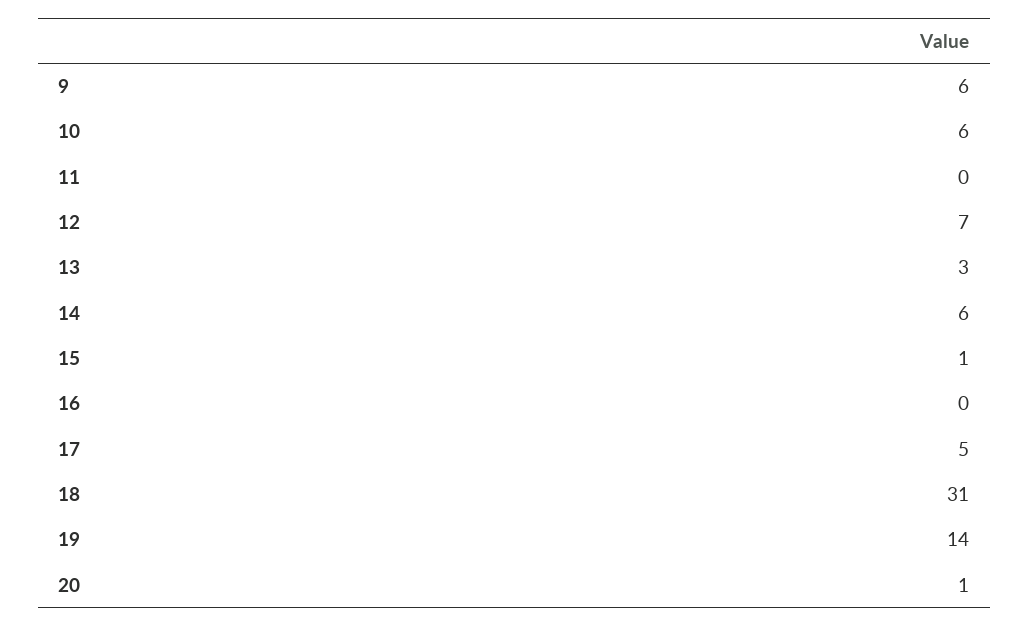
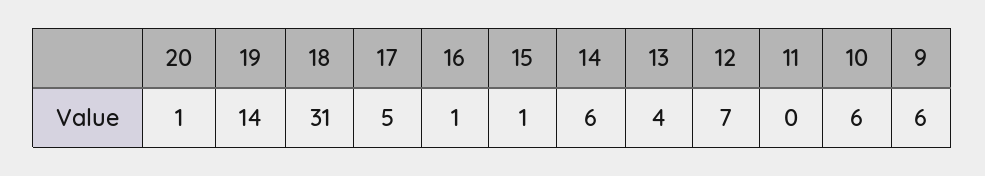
13: 3 -> 4
16: 0 -> 1

